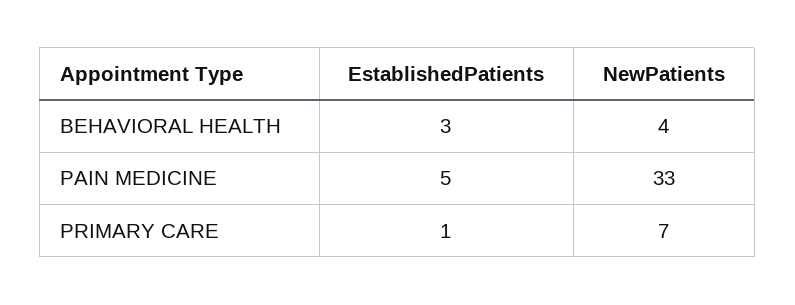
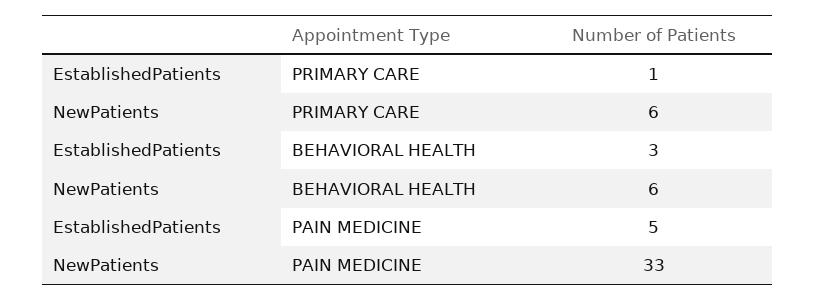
NewPatients, BEHAVIORAL HEALTH: 4 -> 6
NewPatients, PRIMARY CARE: 7 -> 6

